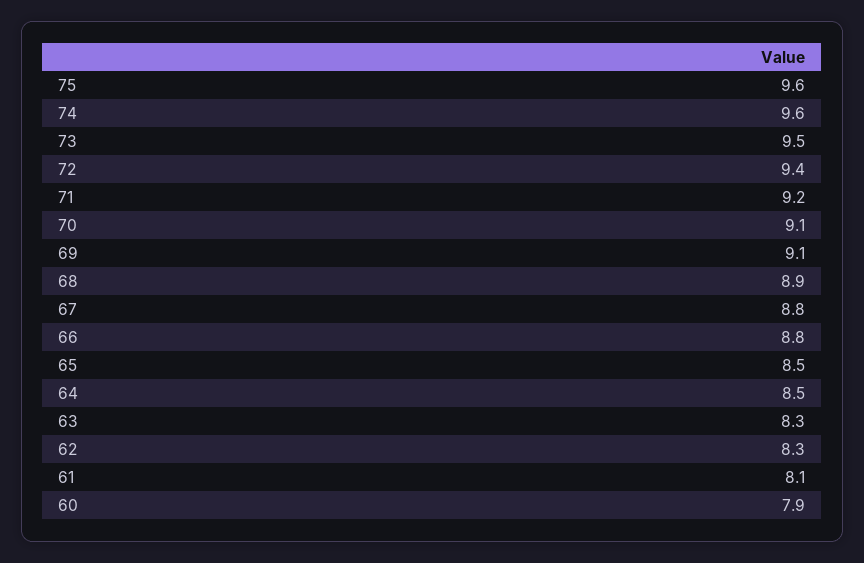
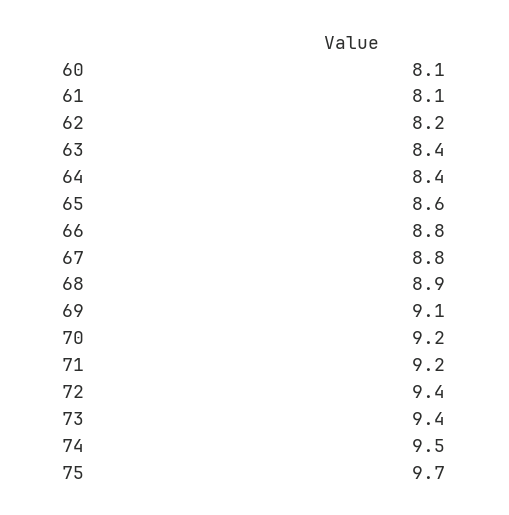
75: 9.6 -> 9.7
74: 9.6 -> 9.5
73: 9.5 -> 9.4
70: 9.1 -> 9.2
65: 8.5 -> 8.6
64: 8.5 -> 8.4
63: 8.3 -> 8.4
62: 8.3 -> 8.2
60: 7.9 -> 8.1

